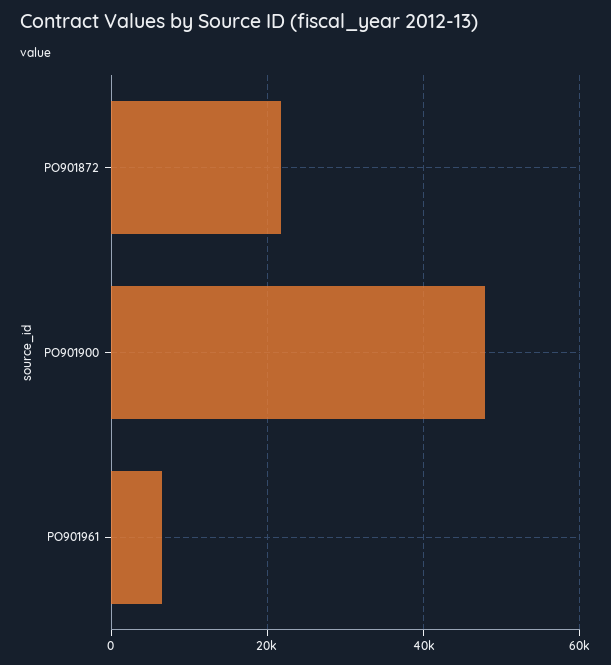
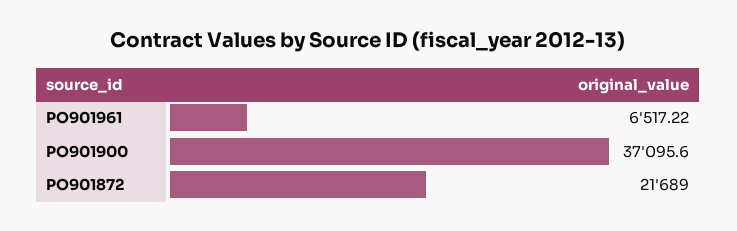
PO901900: 48000 -> 37095.6

